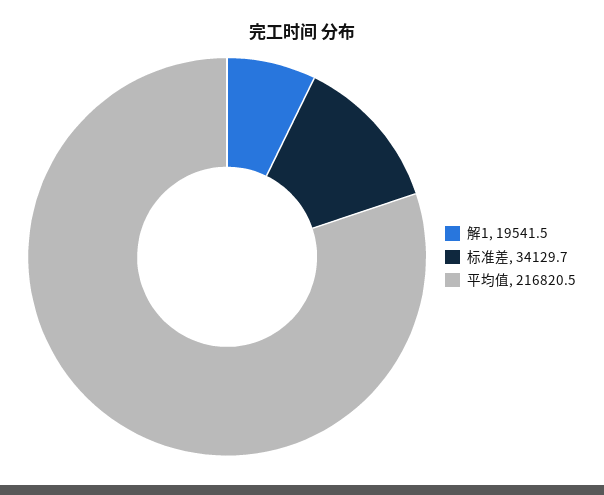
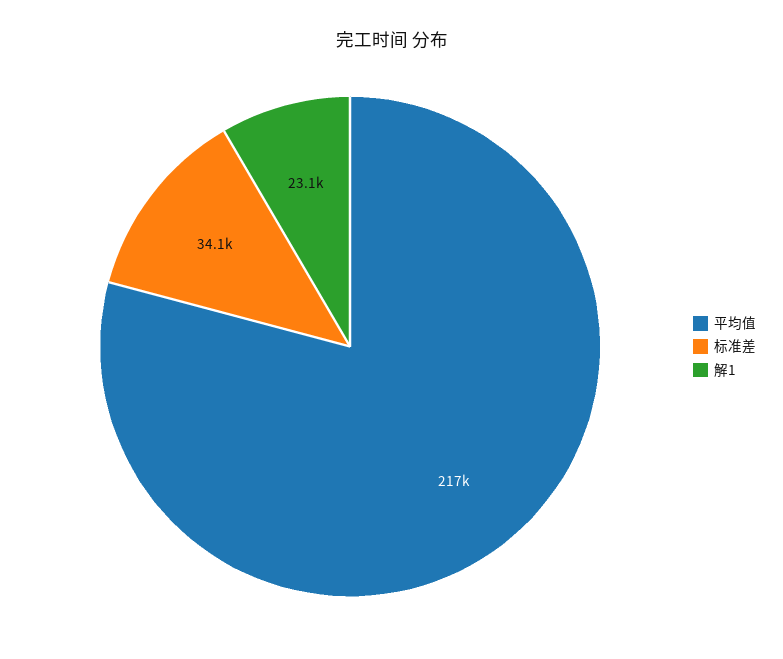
解1: 19541.5 -> 23100

